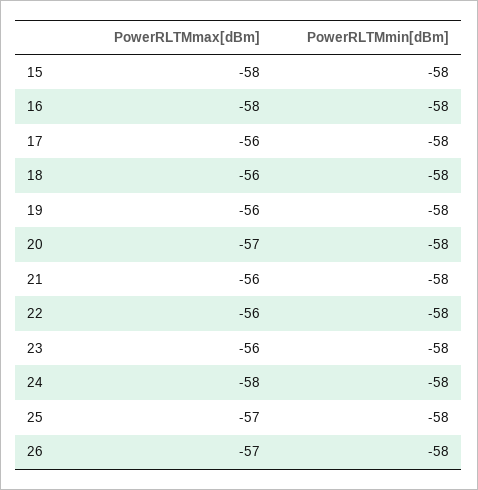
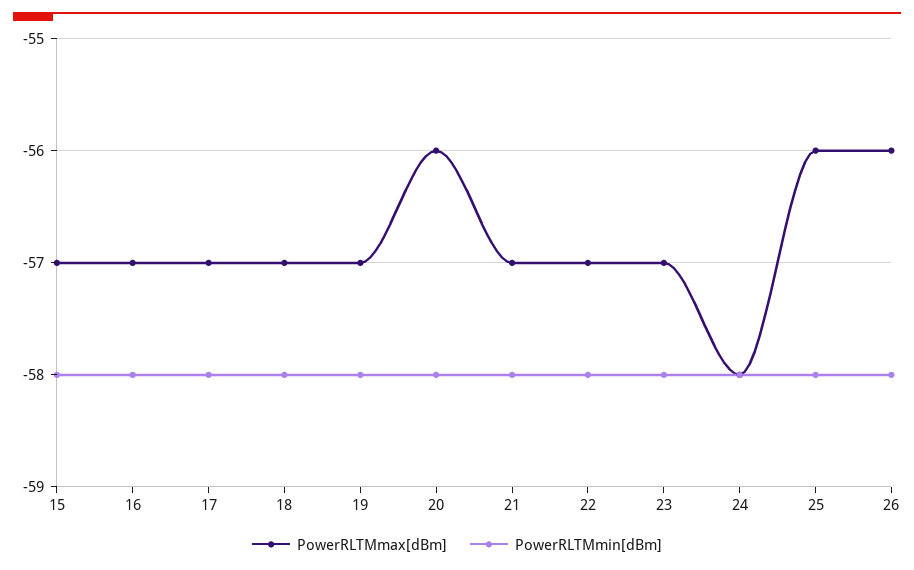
PowerRLTMmax[dBm], 15: -58 -> -57
PowerRLTMmax[dBm], 16: -58 -> -57
PowerRLTMmax[dBm], 17: -56 -> -57
PowerRLTMmax[dBm], 18: -56 -> -57
PowerRLTMmax[dBm], 19: -56 -> -57
PowerRLTMmax[dBm], 20: -57 -> -56
PowerRLTMmax[dBm], 21: -56 -> -57
PowerRLTMmax[dBm], 22: -56 -> -57
PowerRLTMmax[dBm], 23: -56 -> -57
PowerRLTMmax[dBm], 25: -57 -> -56
PowerRLTMmax[dBm], 26: -57 -> -56

